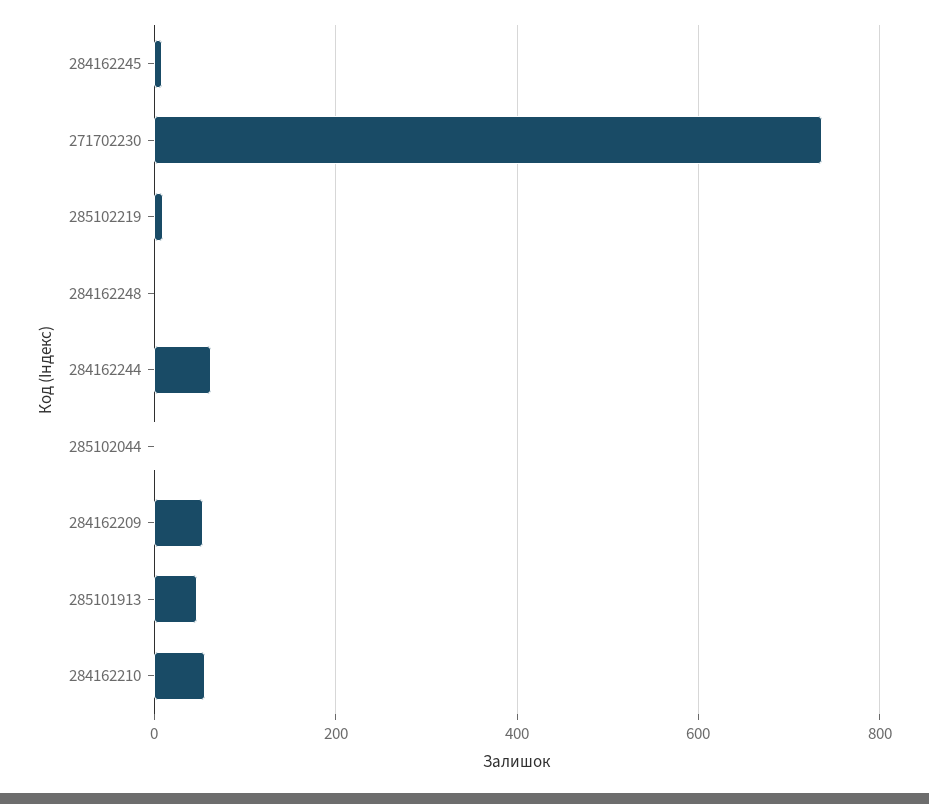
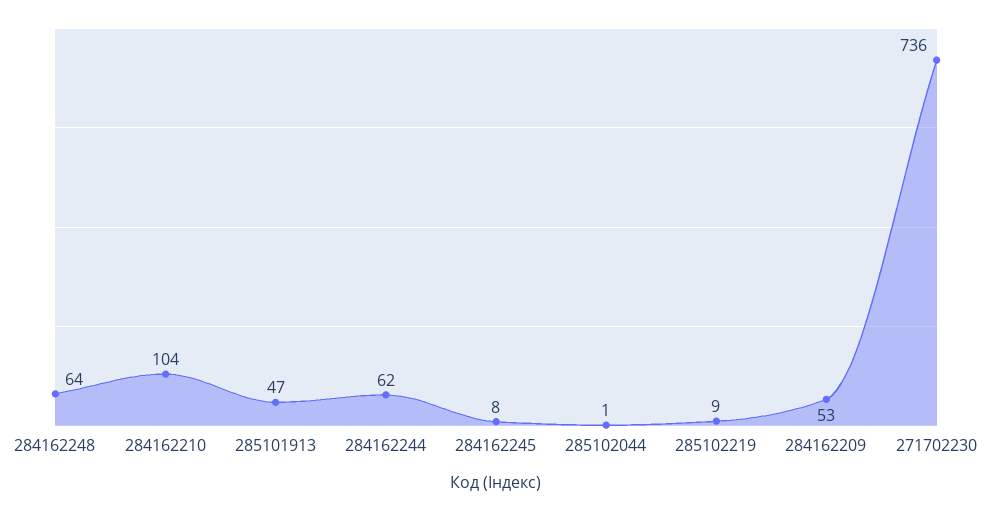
284162248: 0 -> 64
284162210: 60 -> 104

